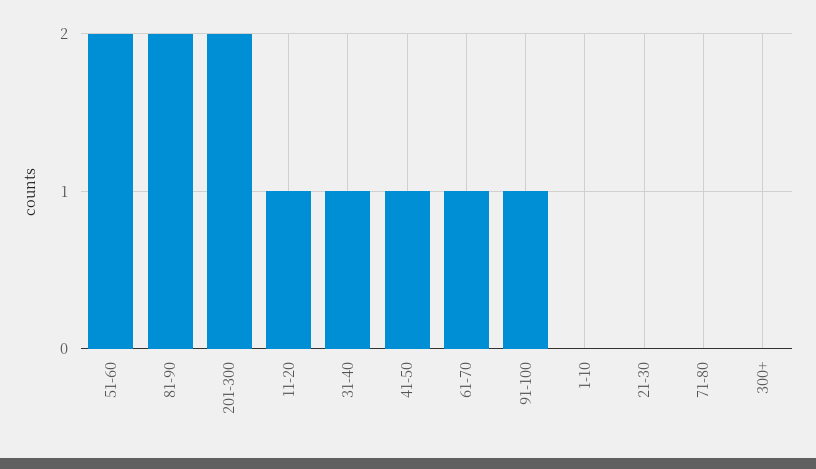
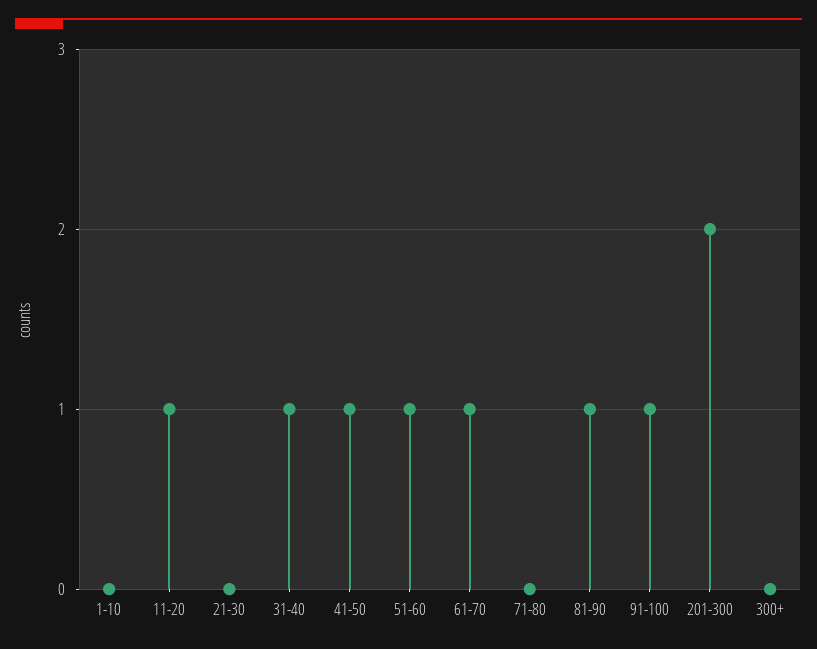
51-60: 2 -> 1
81-90: 2 -> 1

